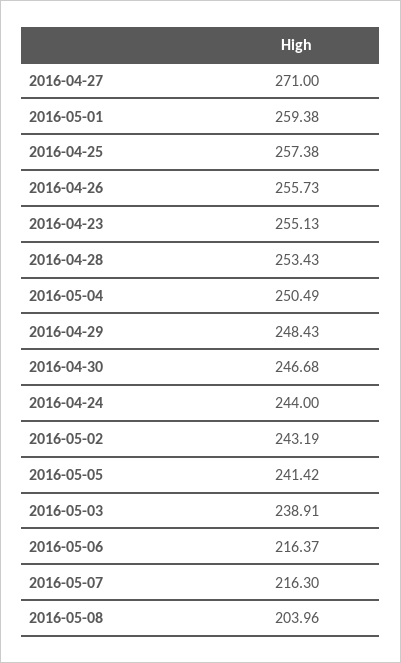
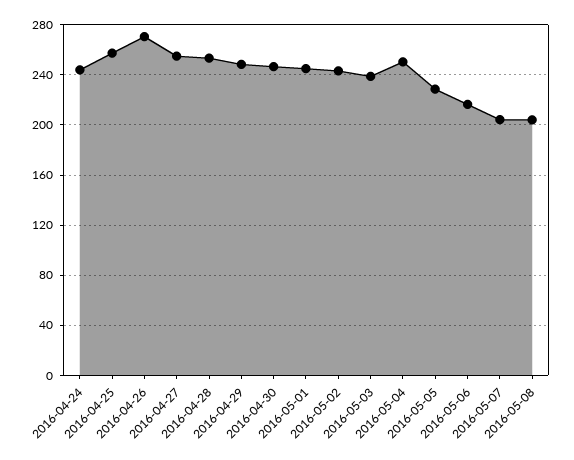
2016-04-27: 271 -> 255
2016-05-01: 259.38 -> 245
2016-04-26: 255.73 -> 270
2016-04-23: 255.13 -> none
2016-05-05: 241.42 -> 230
2016-05-07: 216.3 -> 205

